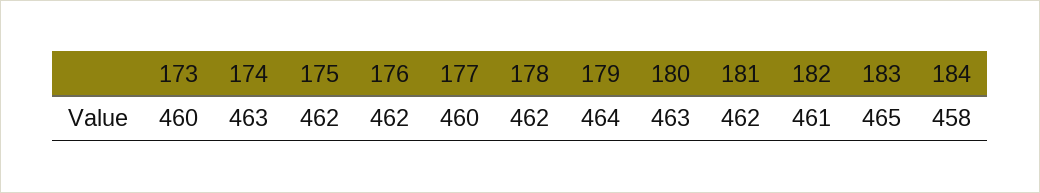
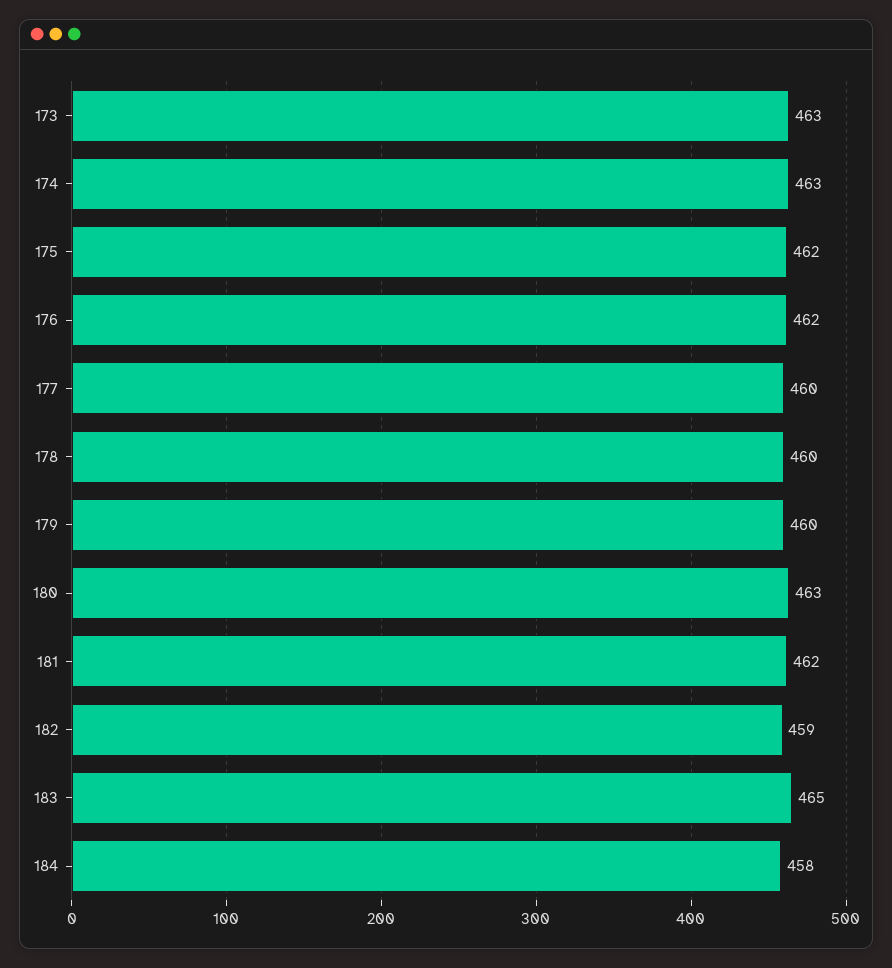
173: 460 -> 463
178: 462 -> 460
179: 464 -> 460
182: 461 -> 459

